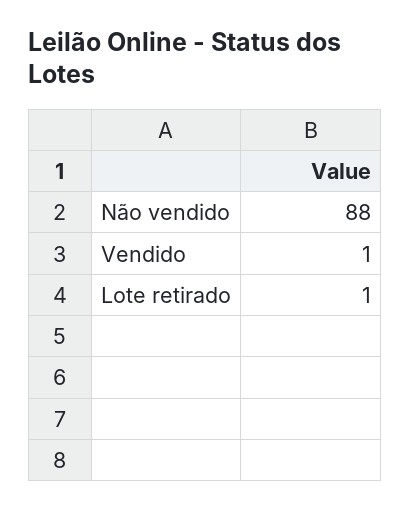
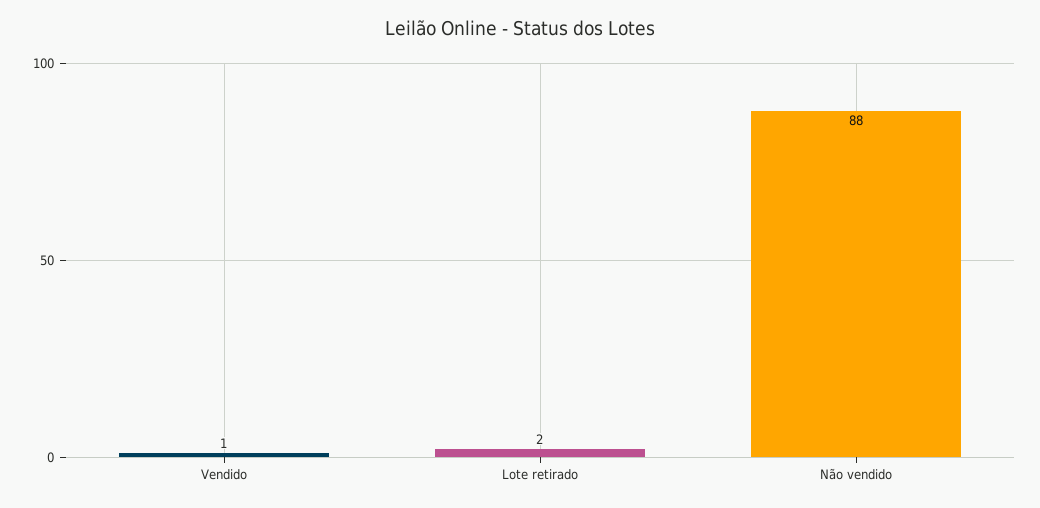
Lote retirado: 1 -> 2

